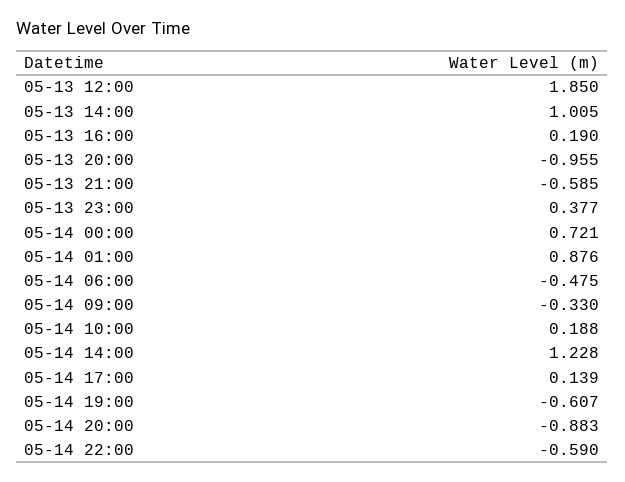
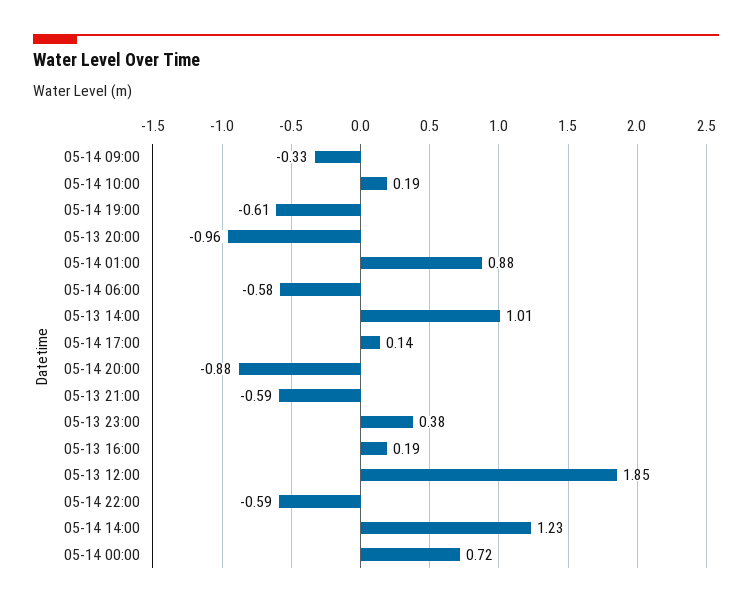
05-14 06:00: -0.475 -> -0.58

